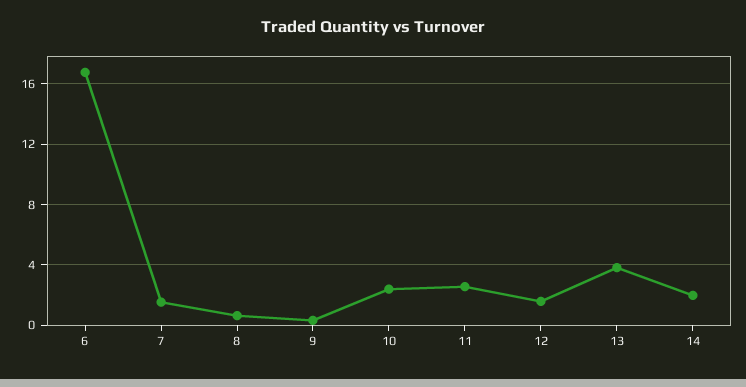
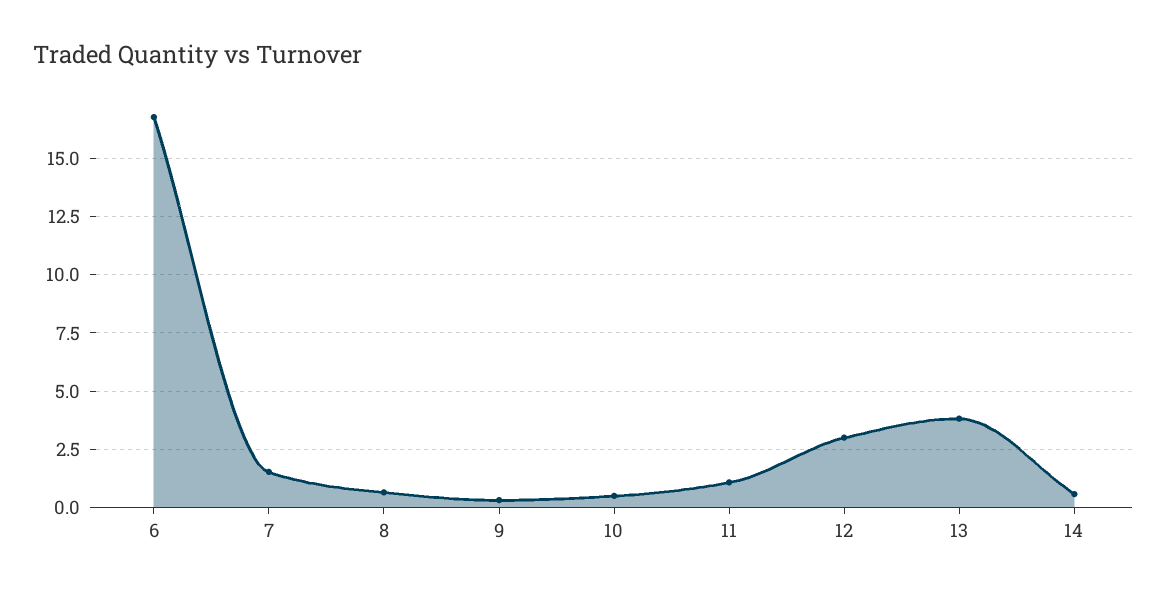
10: 2.5 -> 0.5
11: 2.5 -> 1
12: 1.5 -> 3
14: 2 -> 0.5

